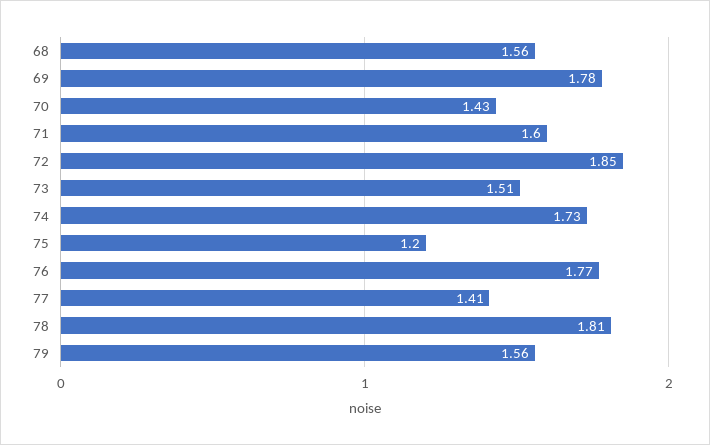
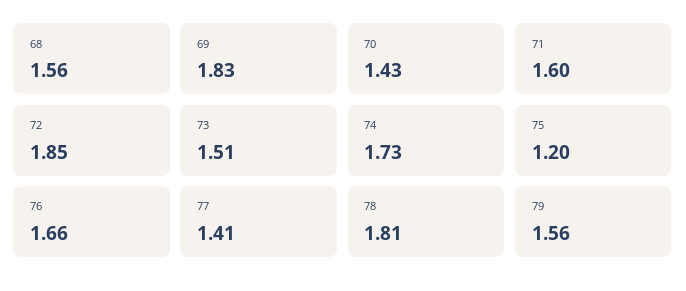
69: 1.78 -> 1.83
76: 1.77 -> 1.66

